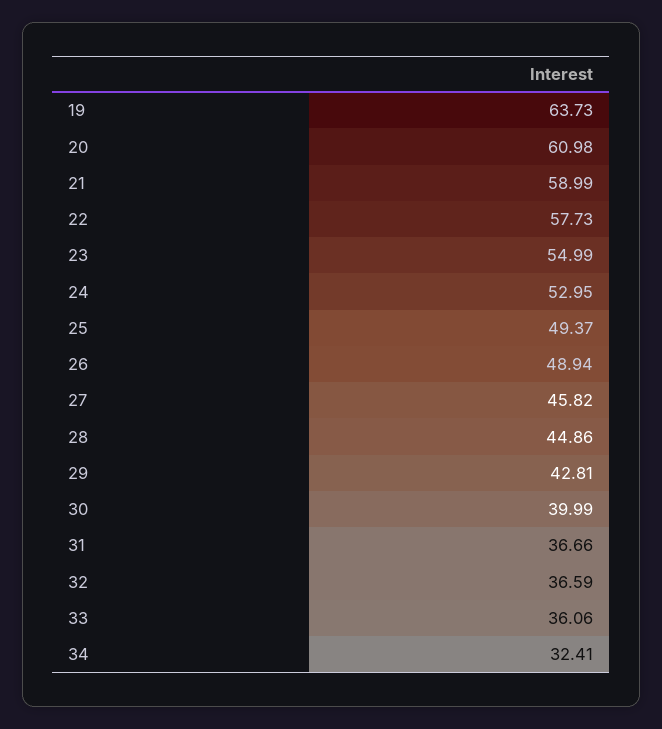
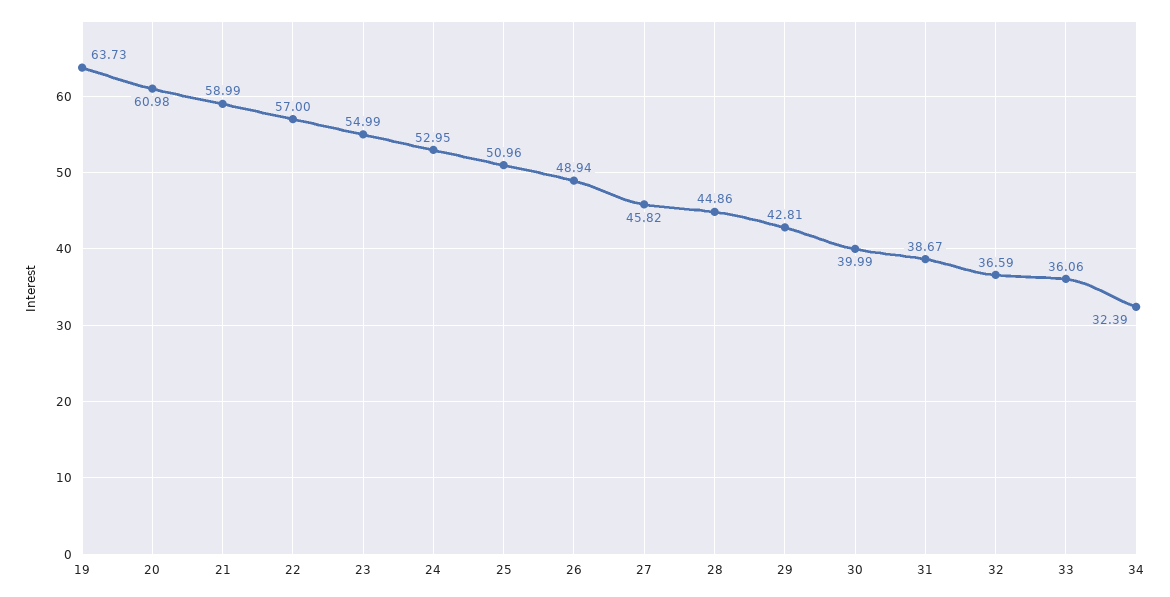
22: 57.73 -> 57
25: 49.37 -> 50.96
31: 36.66 -> 38.67
34: 32.41 -> 32.39

